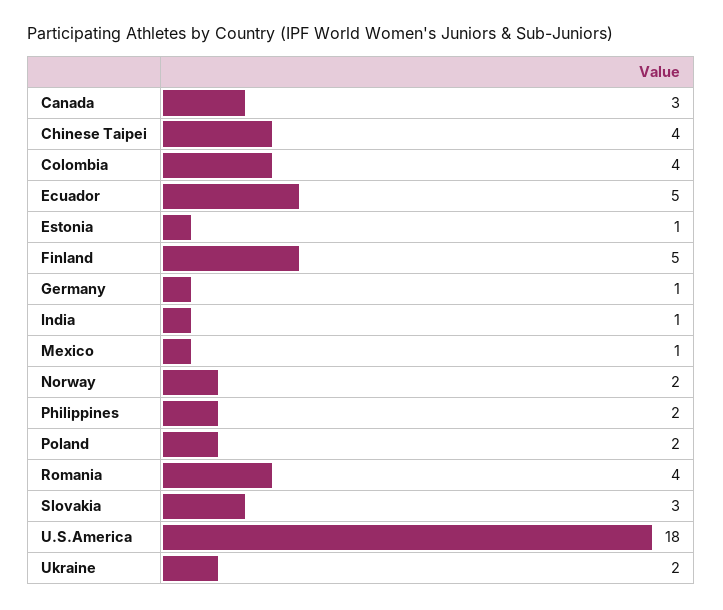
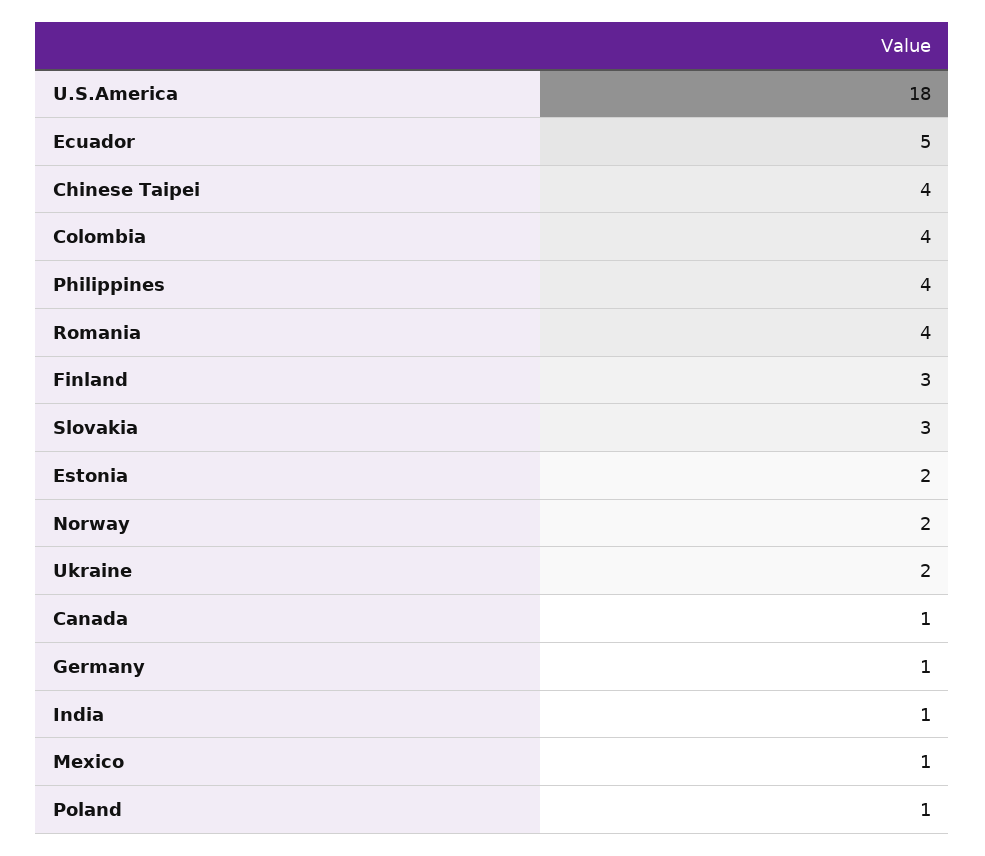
Canada: 3 -> 1
Estonia: 1 -> 2
Finland: 5 -> 3
Philippines: 2 -> 4
Poland: 2 -> 1

